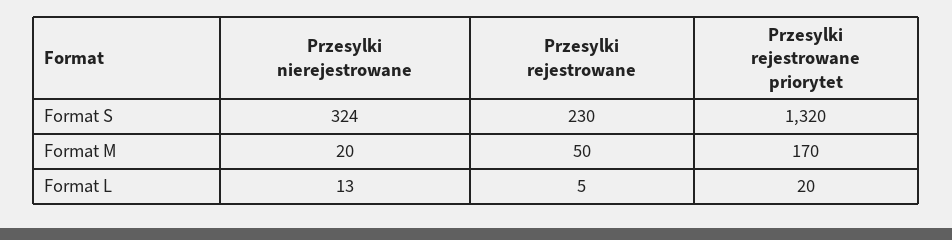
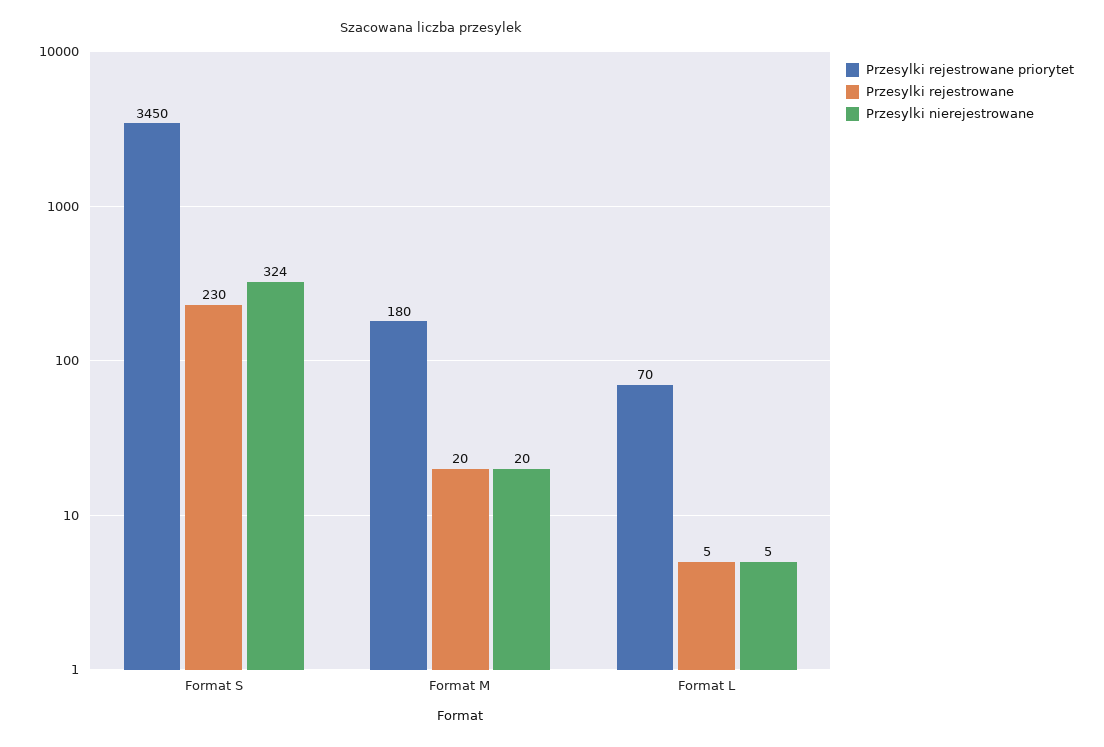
Przesylki rejestrowane priorytet, Format S: 1320 -> 3450
Przesylki rejestrowane, Format M: 50 -> 20
Przesylki rejestrowane priorytet, Format M: 170 -> 180
Przesylki nierejestrowane, Format L: 13 -> 5
Przesylki rejestrowane priorytet, Format L: 20 -> 70

